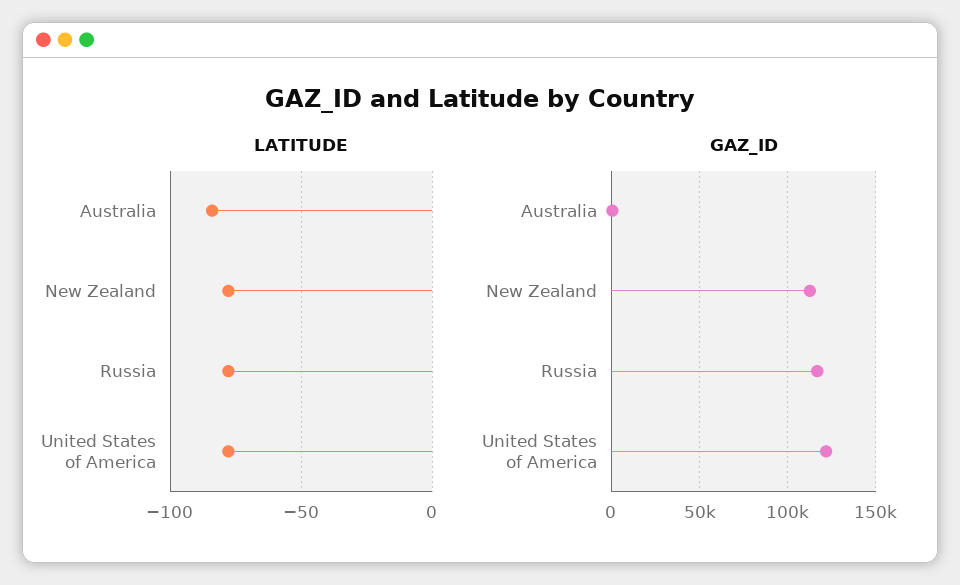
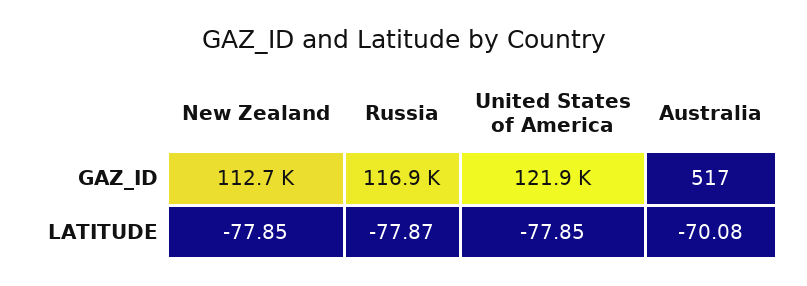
LATITUDE, Australia: -85 -> -70.08

